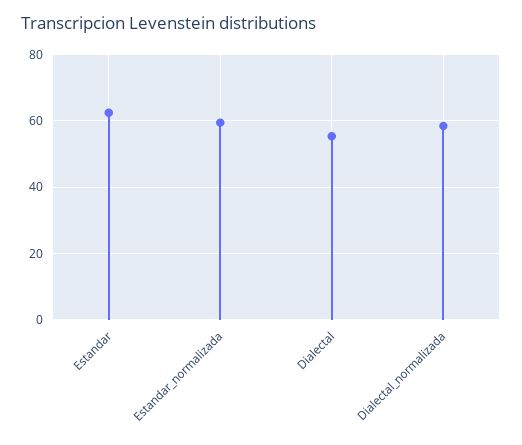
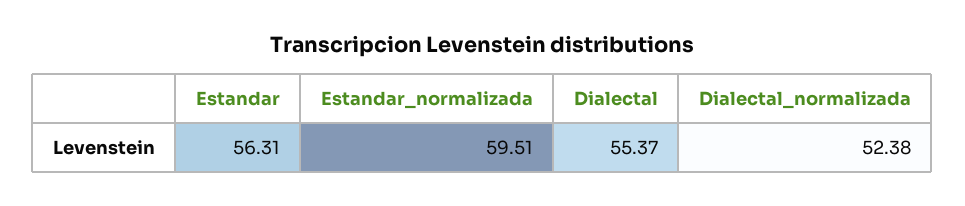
Estandar: 62 -> 56.31
Dialectal_normalizada: 58 -> 52.38

